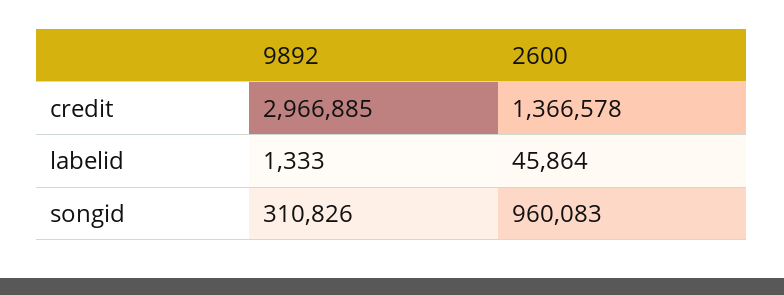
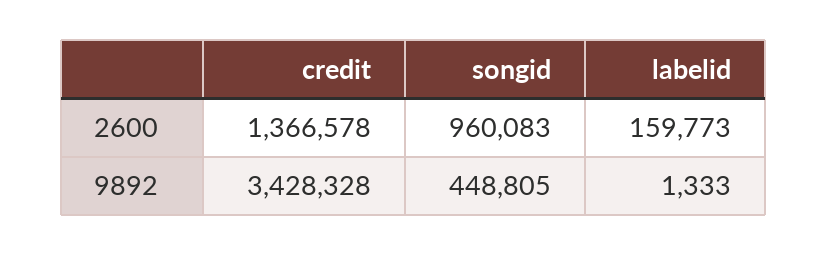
9892, credit: 2966885 -> 3428328
2600, labelid: 45864 -> 159773
9892, songid: 310826 -> 448805

